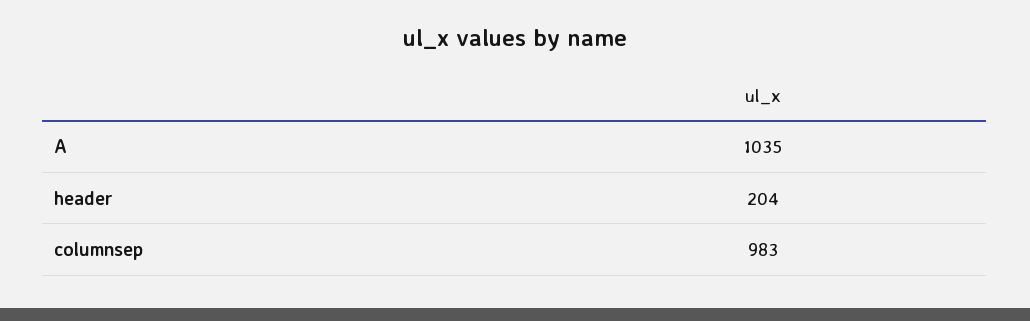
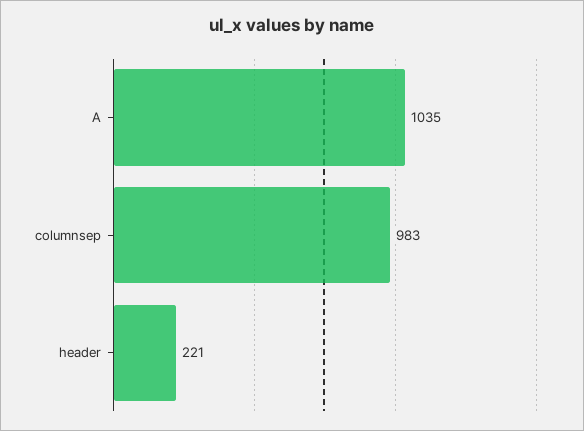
header: 204 -> 221

